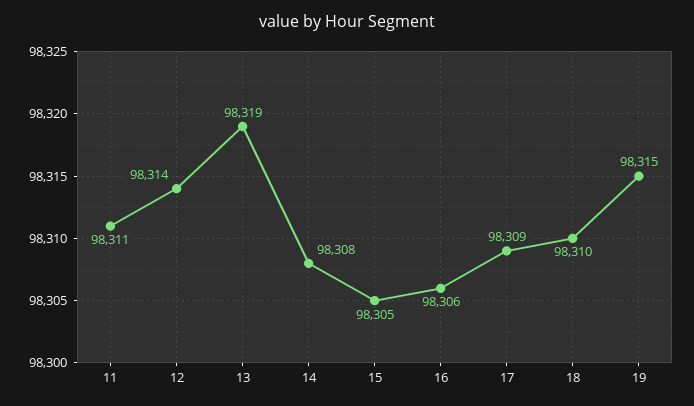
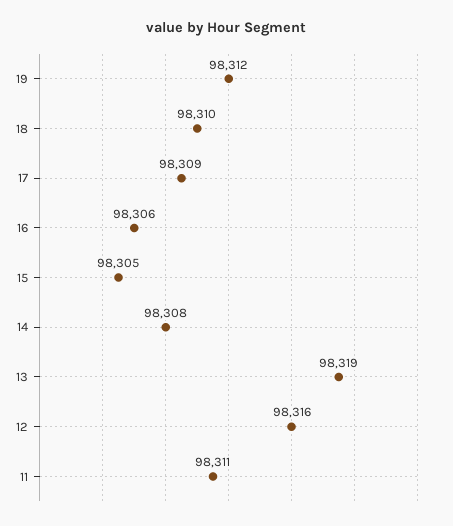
12: 98314 -> 98316
19: 98315 -> 98312

